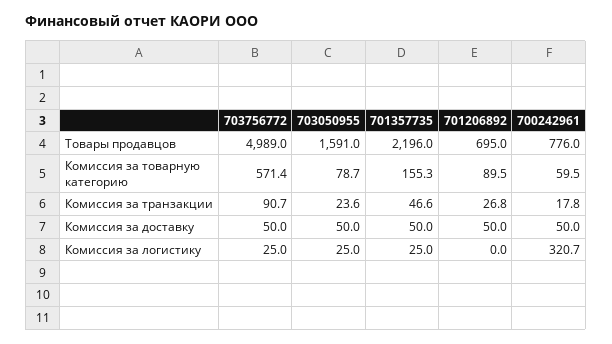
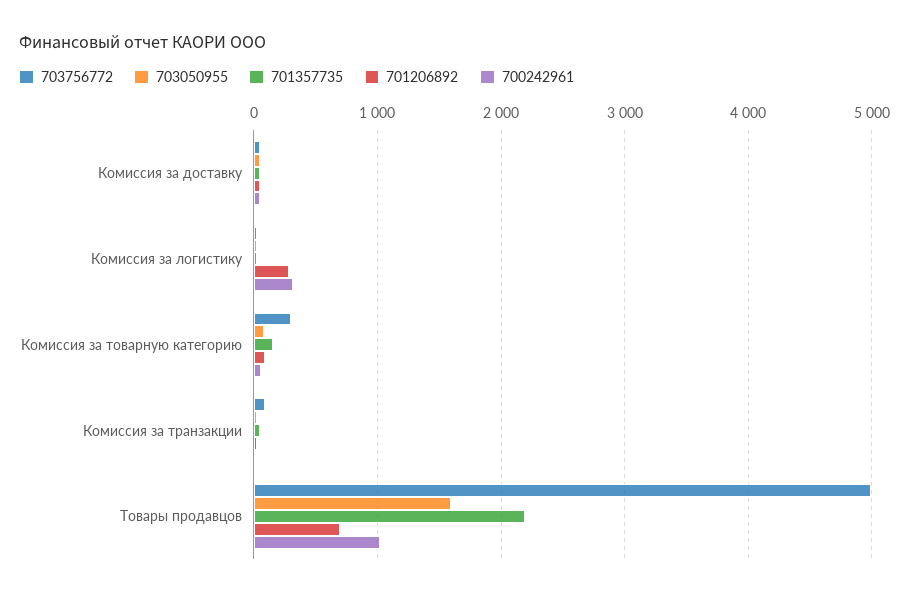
700242961, Товары продавцов: 776 -> 1000
703756772, Комиссия за товарную категорию: 571.4 -> 300
701206892, Комиссия за логистику: 0 -> 300

